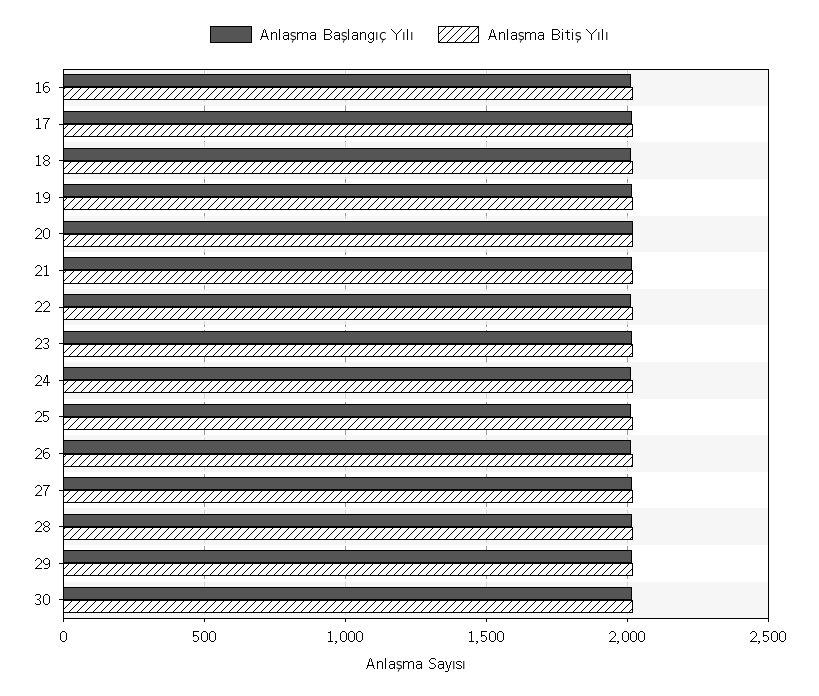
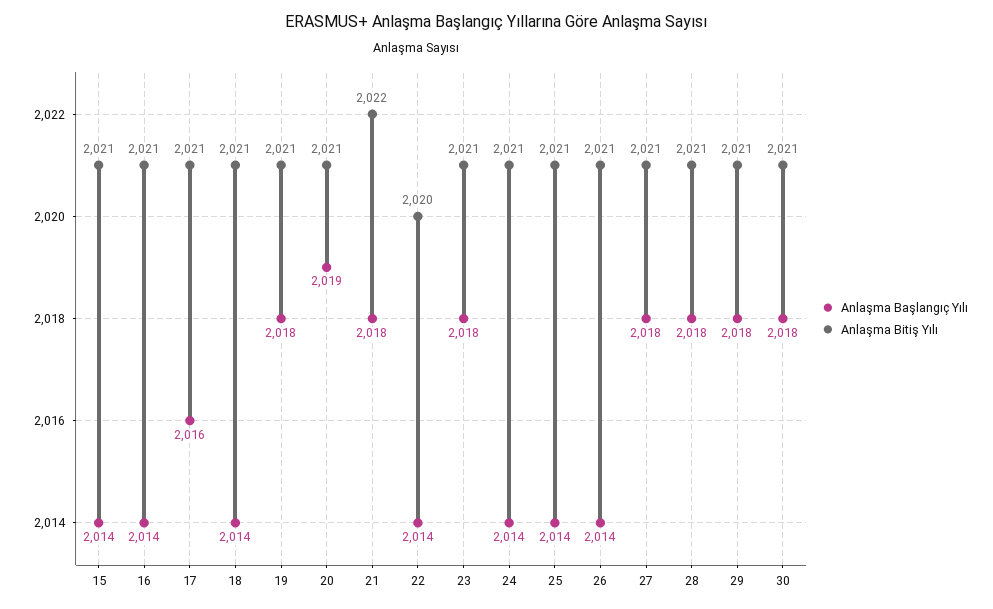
Anlaşma Başlangıç Yılı, 15: none -> 2014
Anlaşma Bitiş Yılı, 15: none -> 2021

